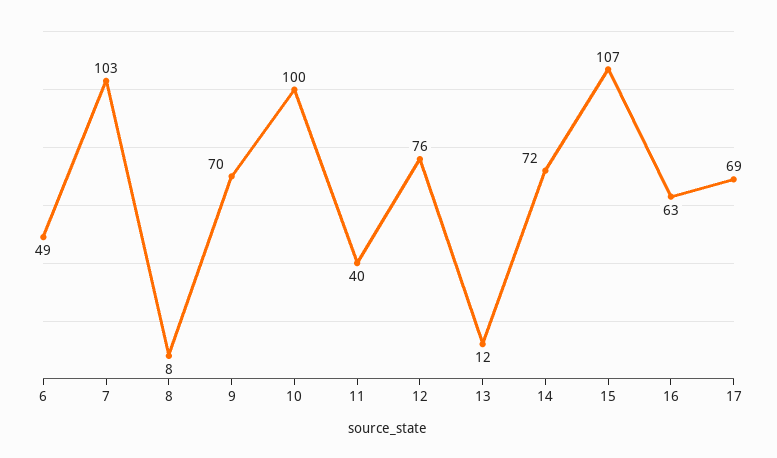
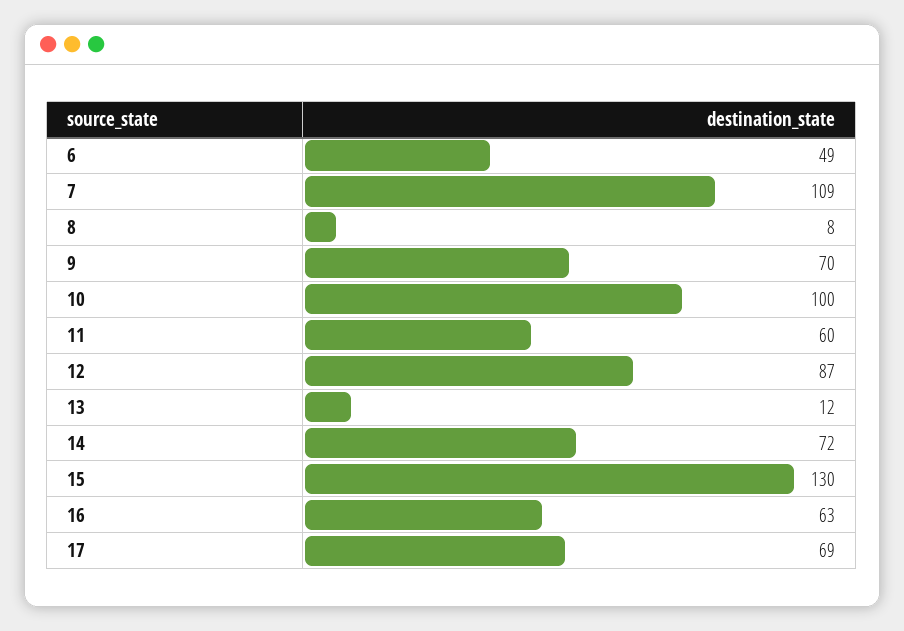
7: 103 -> 109
11: 40 -> 60
12: 76 -> 87
15: 107 -> 130

